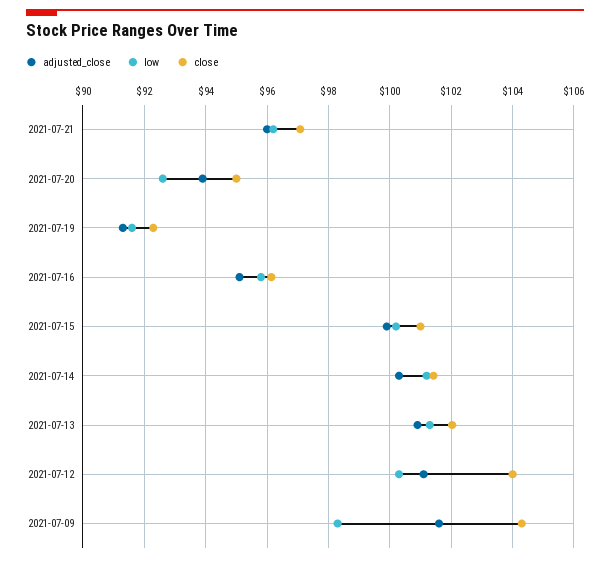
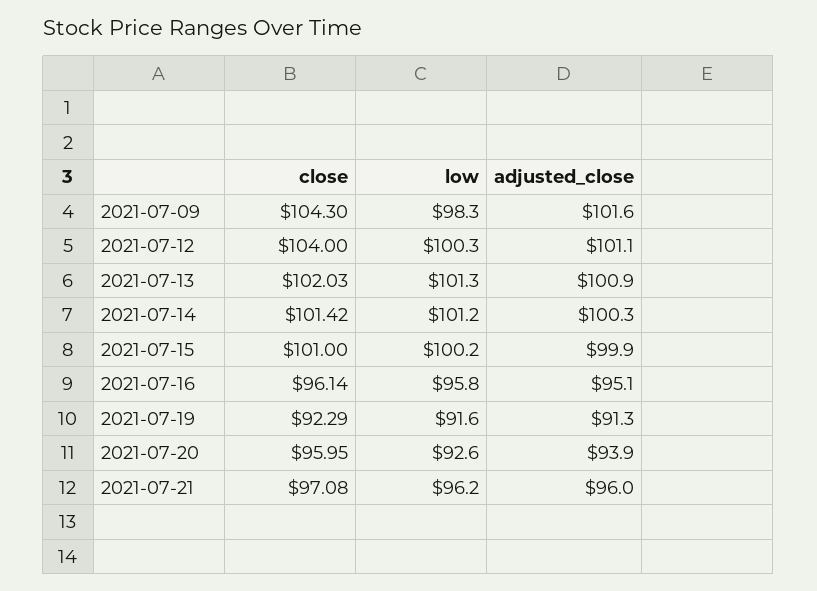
close, 2021-07-20: 95 -> 95.95

